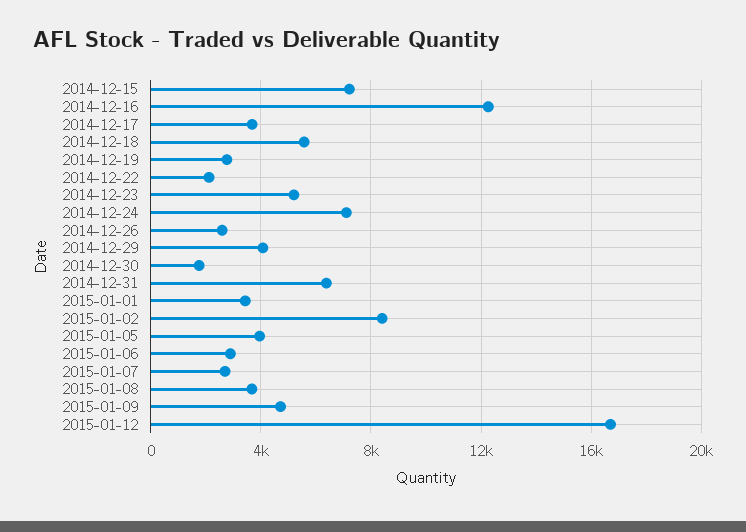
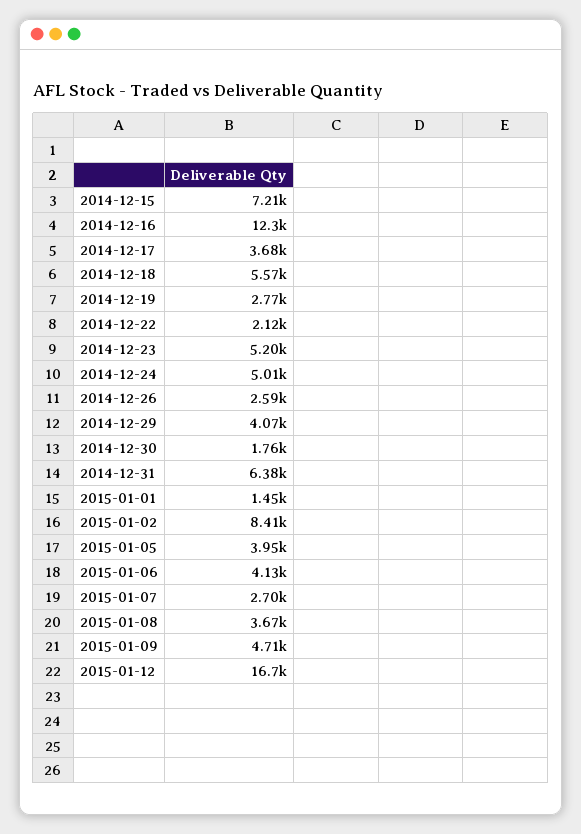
2014-12-24: 7000 -> 5010
2015-01-01: 3500 -> 1450
2015-01-06: 3000 -> 4130

